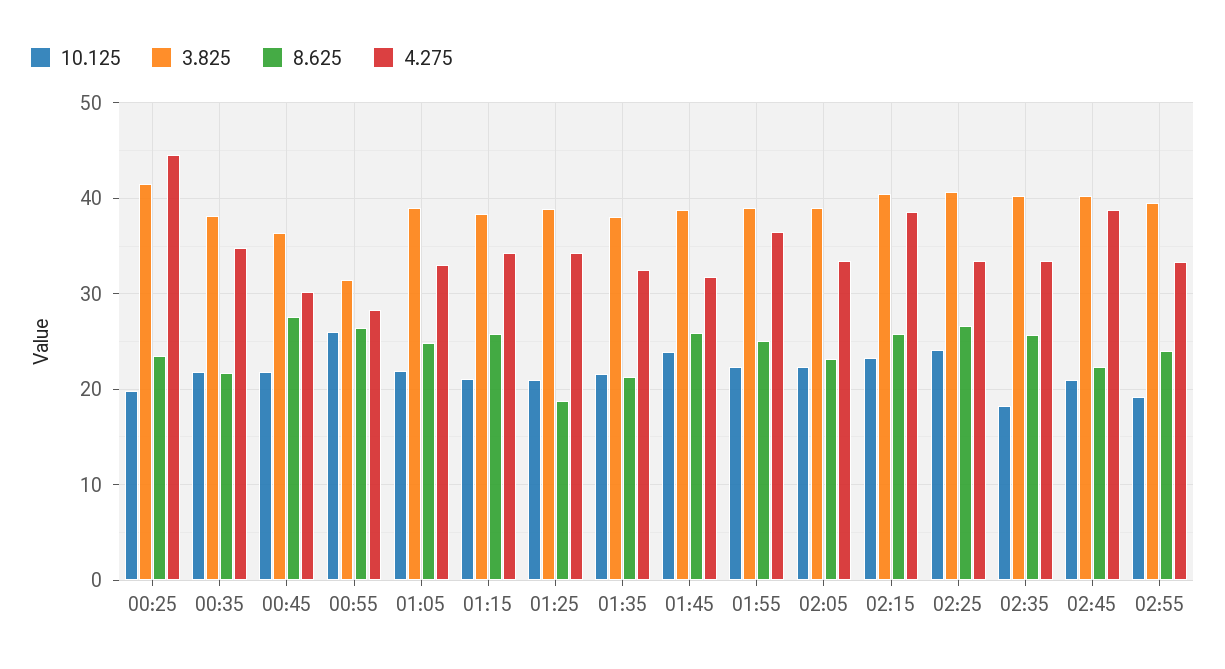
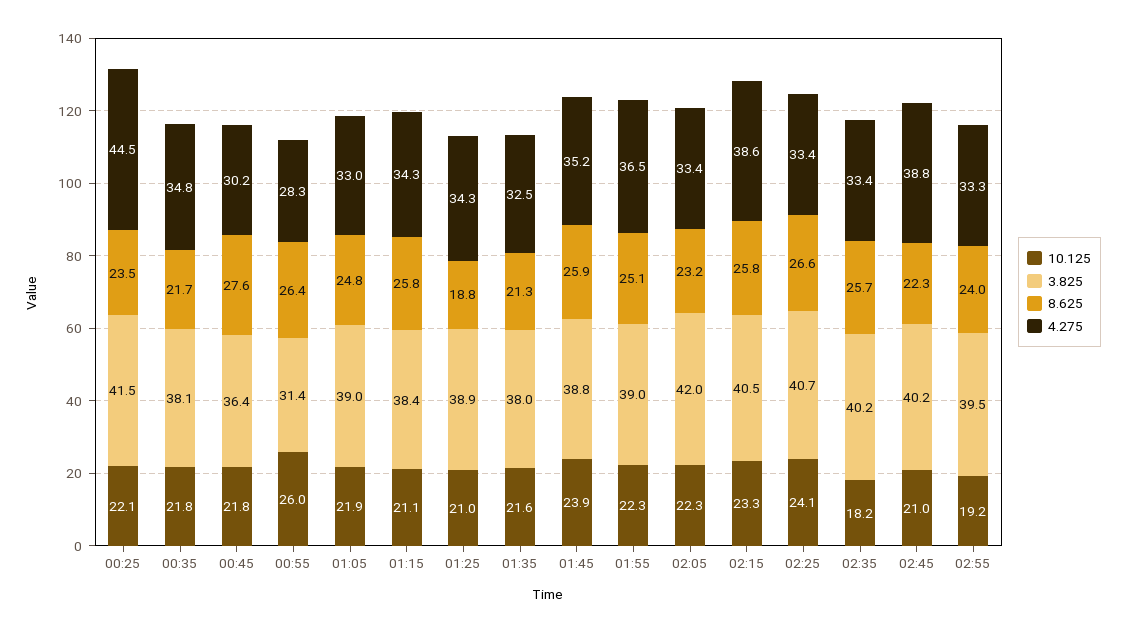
10.125, 00:25: 20 -> 22.1
4.275, 01:45: 32 -> 35.2
3.825, 02:05: 39 -> 42

